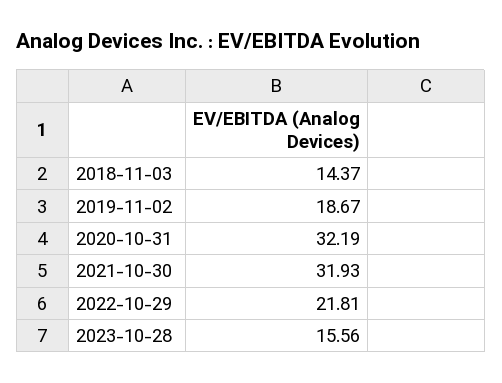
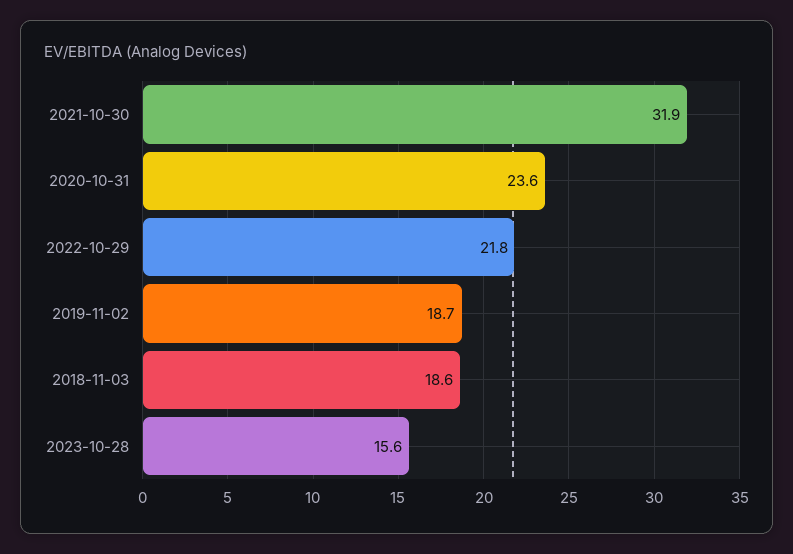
2018-11-03: 14.37 -> 18.6
2020-10-31: 32.19 -> 23.6

